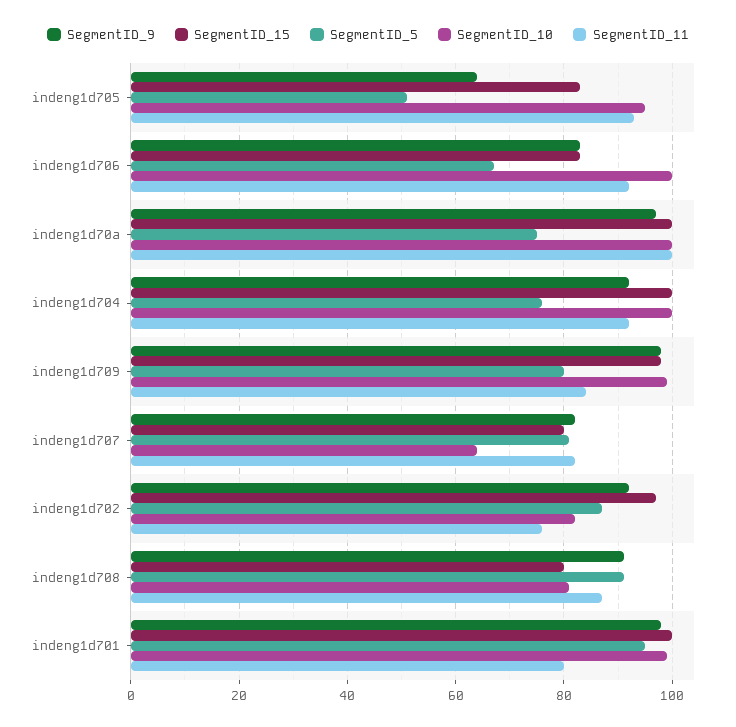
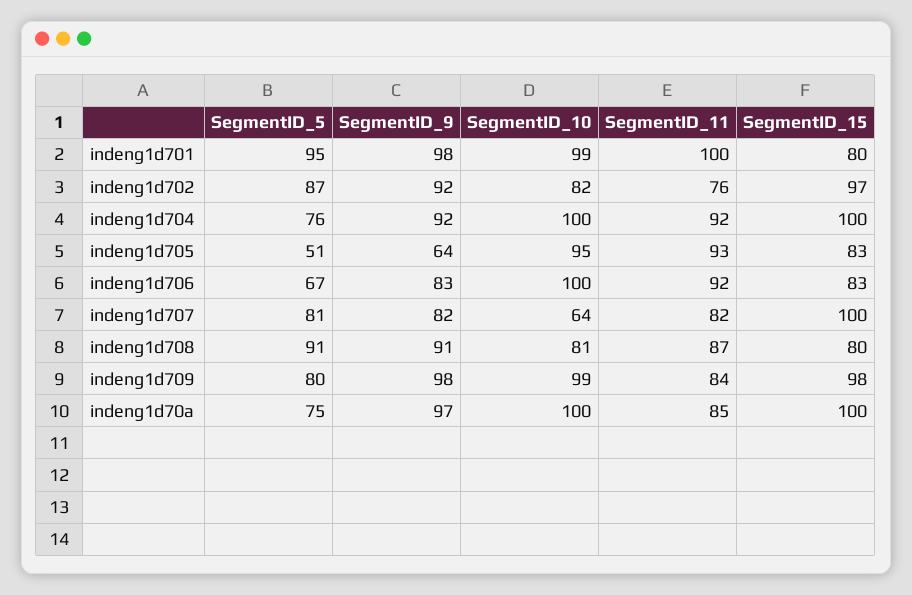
SegmentID_11, indeng1d70a: 100 -> 85
SegmentID_15, indeng1d707: 80 -> 100
SegmentID_15, indeng1d701: 100 -> 80
SegmentID_11, indeng1d701: 80 -> 100

